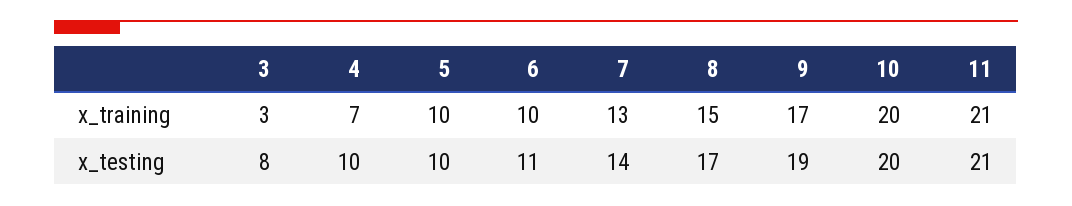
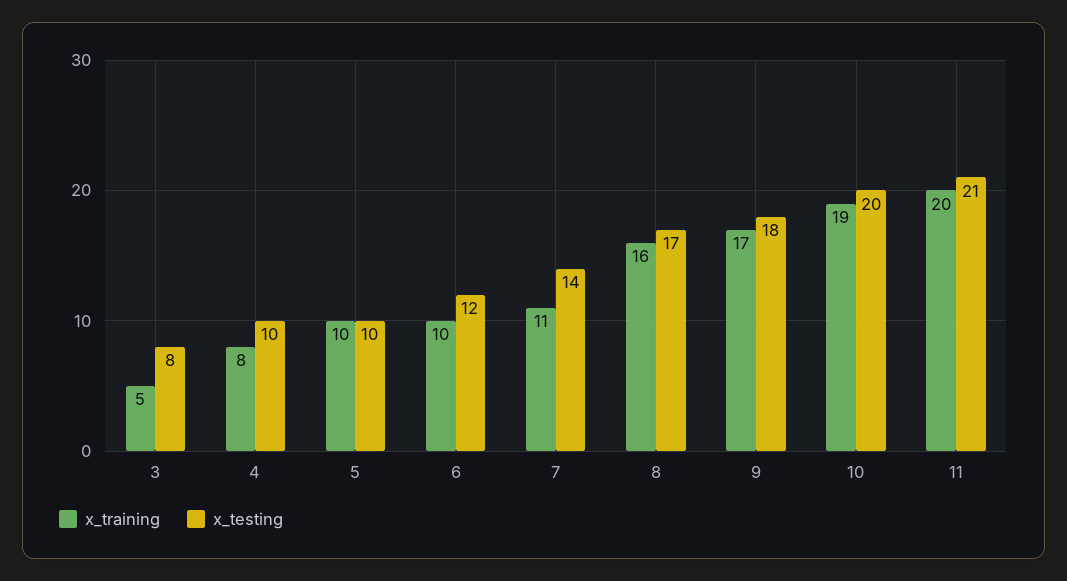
x_training, 3: 3 -> 5
x_training, 4: 7 -> 8
x_training, 7: 13 -> 11
x_training, 8: 15 -> 16
x_training, 10: 20 -> 19
x_training, 11: 21 -> 20
x_testing, 6: 11 -> 12
x_testing, 9: 19 -> 18

